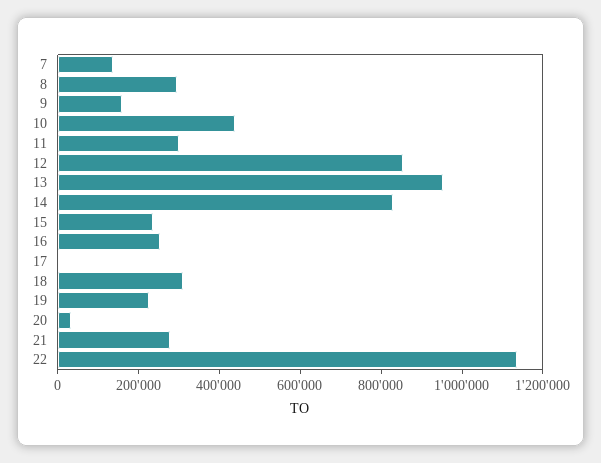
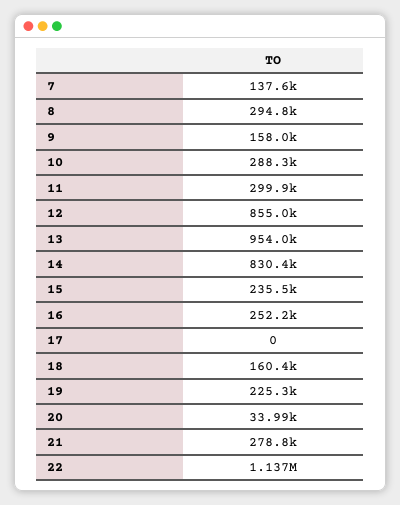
10: 450000 -> 288300
18: 300000 -> 160400

